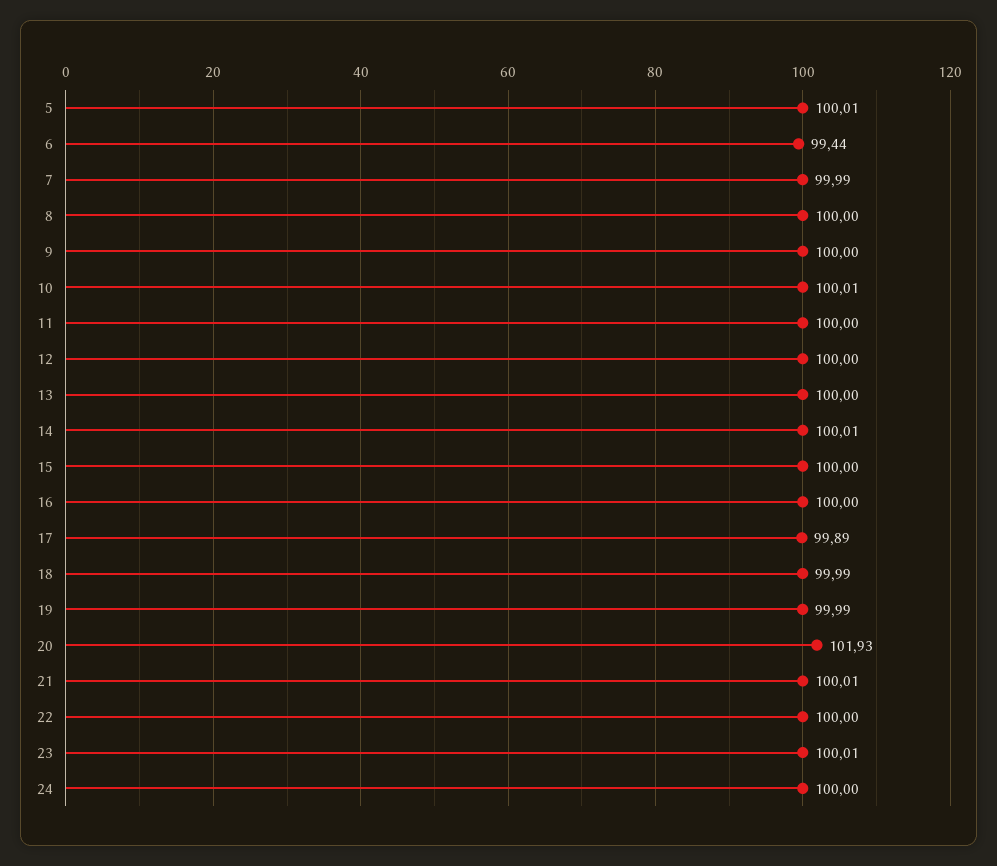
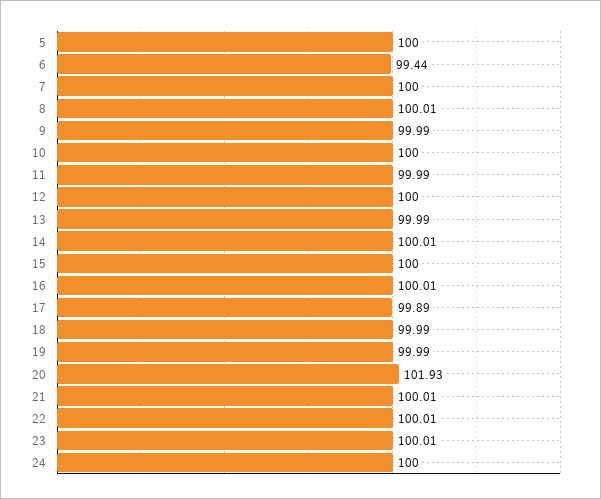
5: 100.01 -> 100
7: 99.99 -> 100
8: 100 -> 100.01
9: 100 -> 99.99
10: 100.01 -> 100
11: 100 -> 99.99
13: 100 -> 99.99
16: 100 -> 100.01
22: 100 -> 100.01

